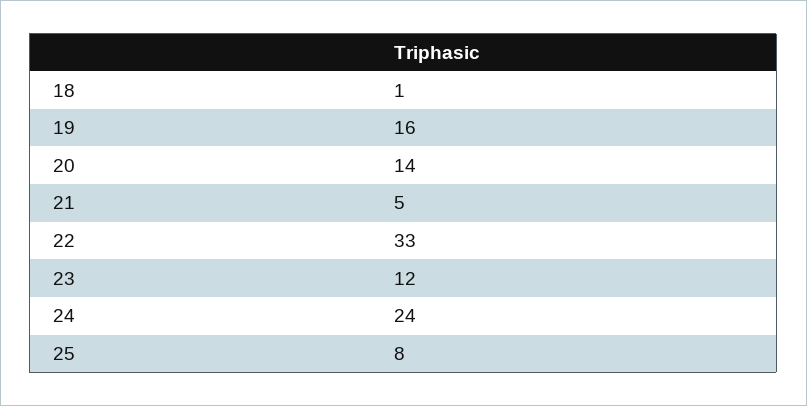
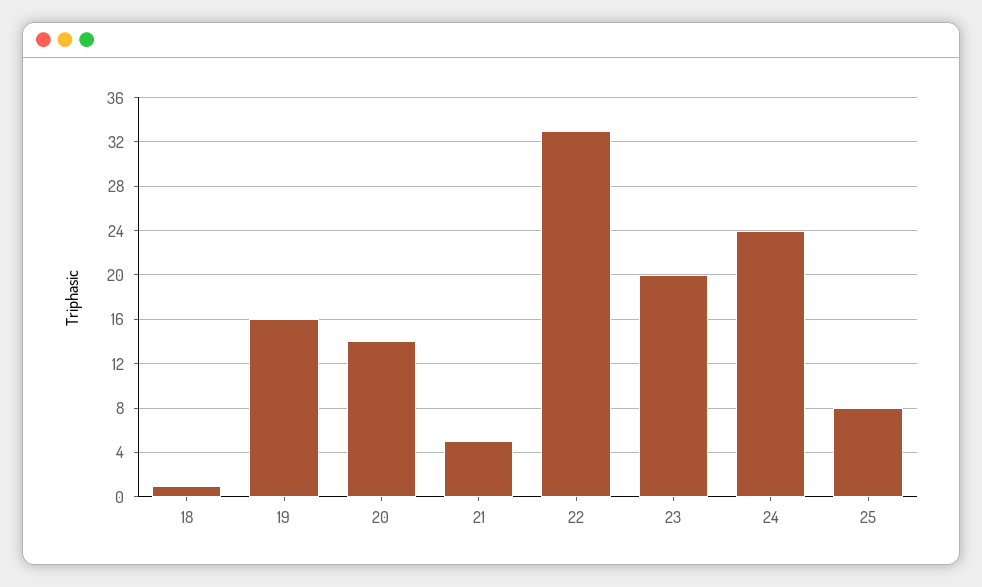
23: 12 -> 20

